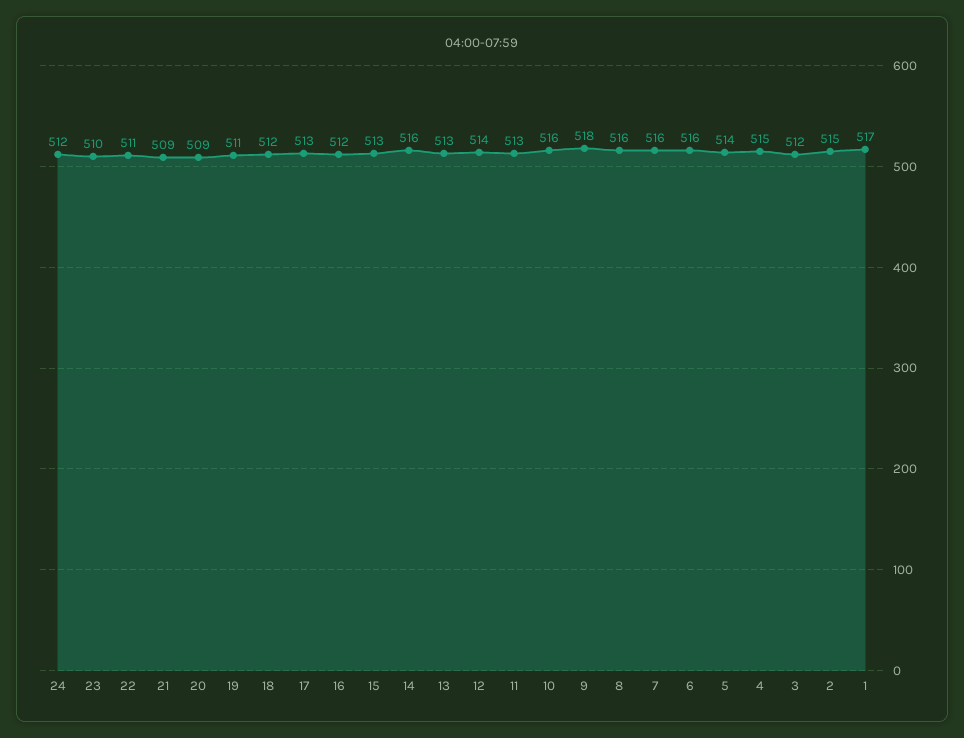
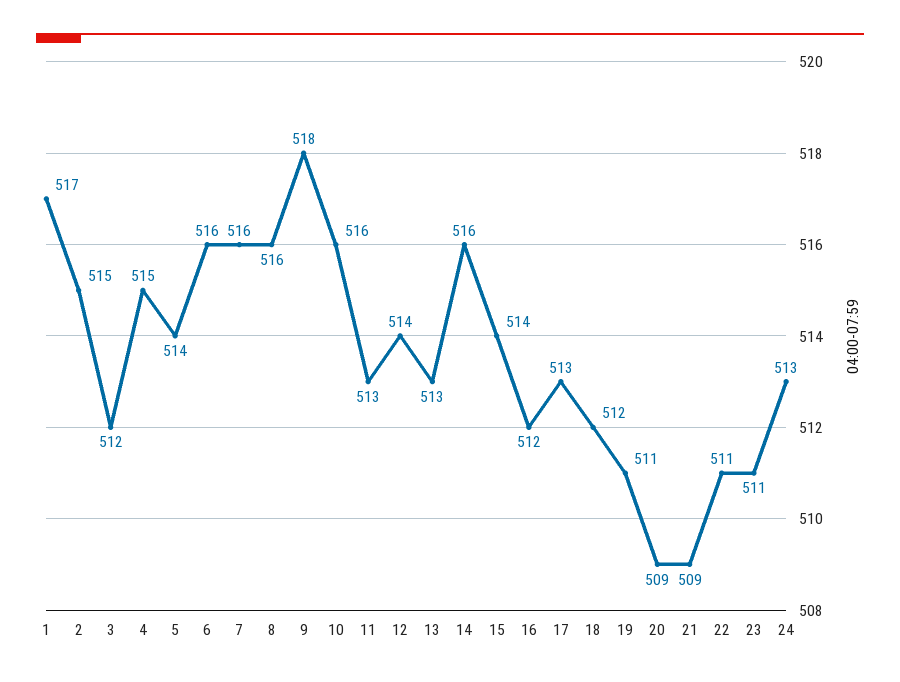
24: 512 -> 513
23: 510 -> 511
15: 513 -> 514

